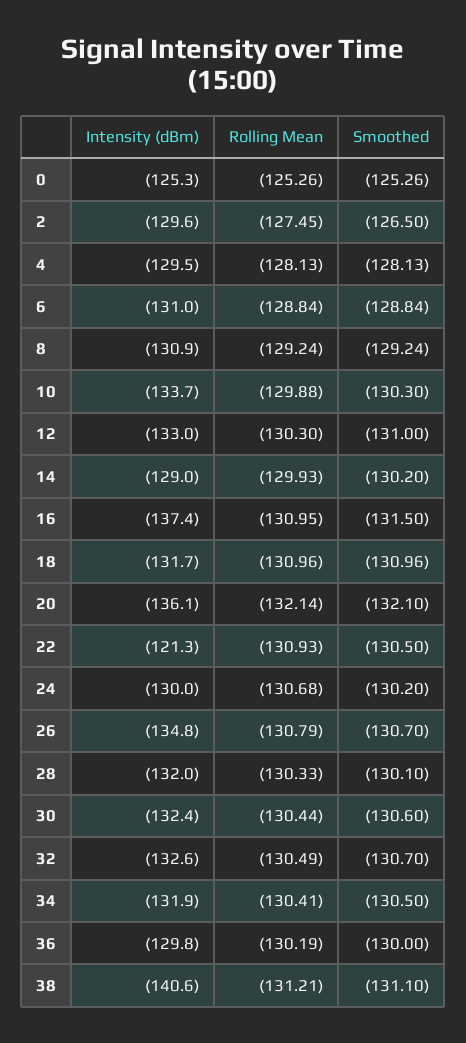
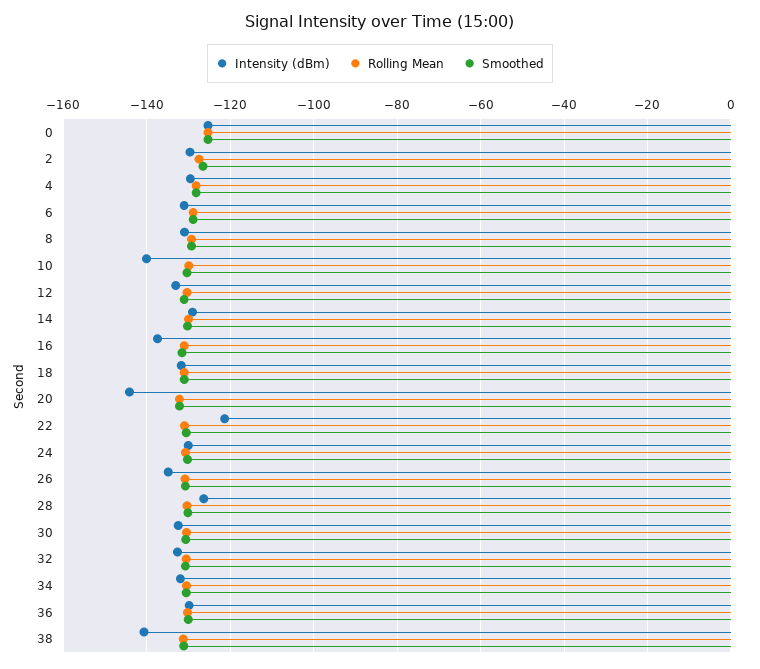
Intensity (dBm), 10: -133.7 -> -140
Intensity (dBm), 20: -136.1 -> -144
Intensity (dBm), 28: -132 -> -126

